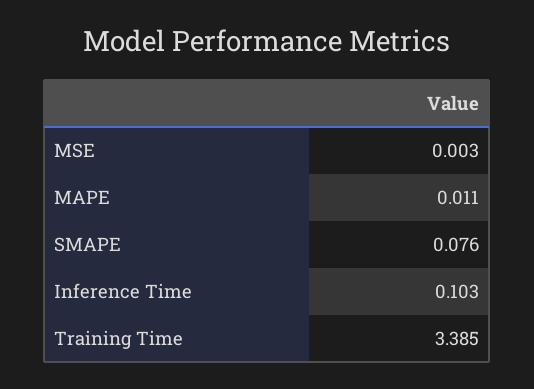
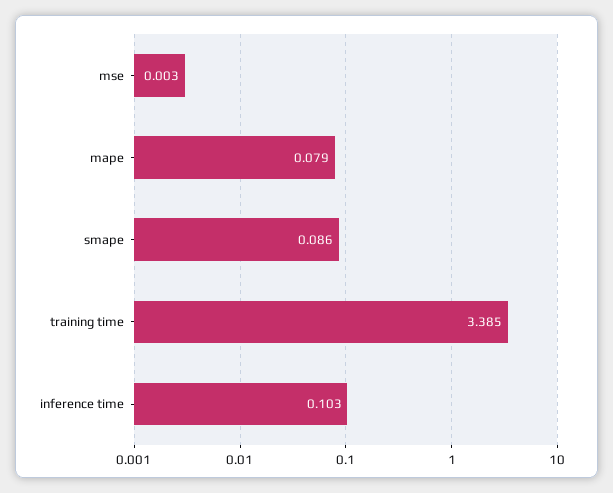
MAPE: 0.011 -> 0.079
SMAPE: 0.076 -> 0.086

